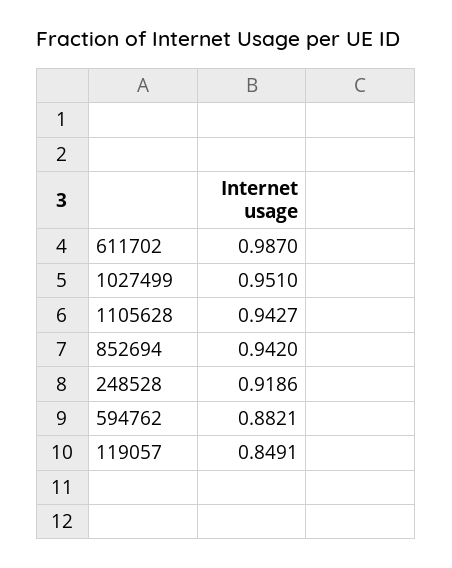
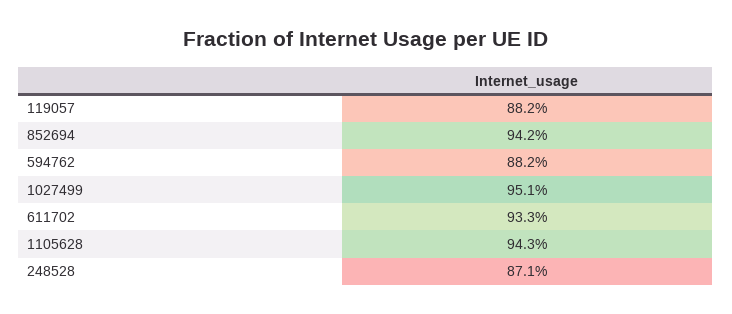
611702: 0.987 -> 0.933
248528: 0.9186 -> 0.871
119057: 0.8491 -> 0.882

